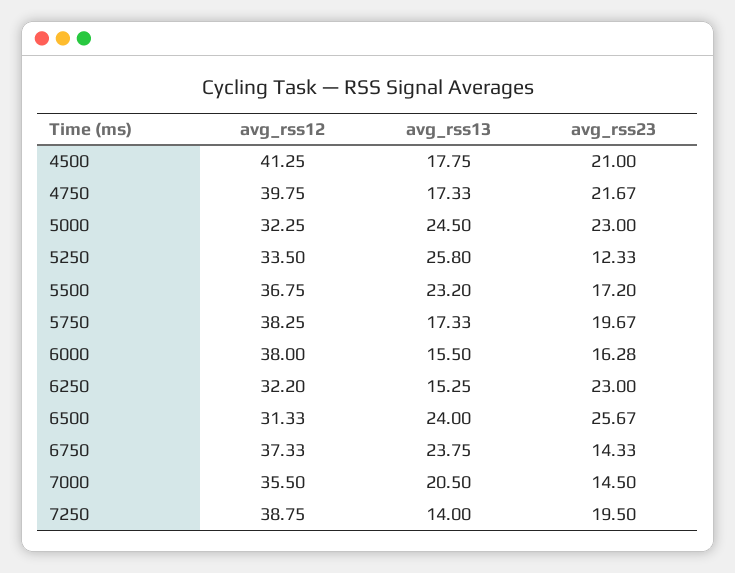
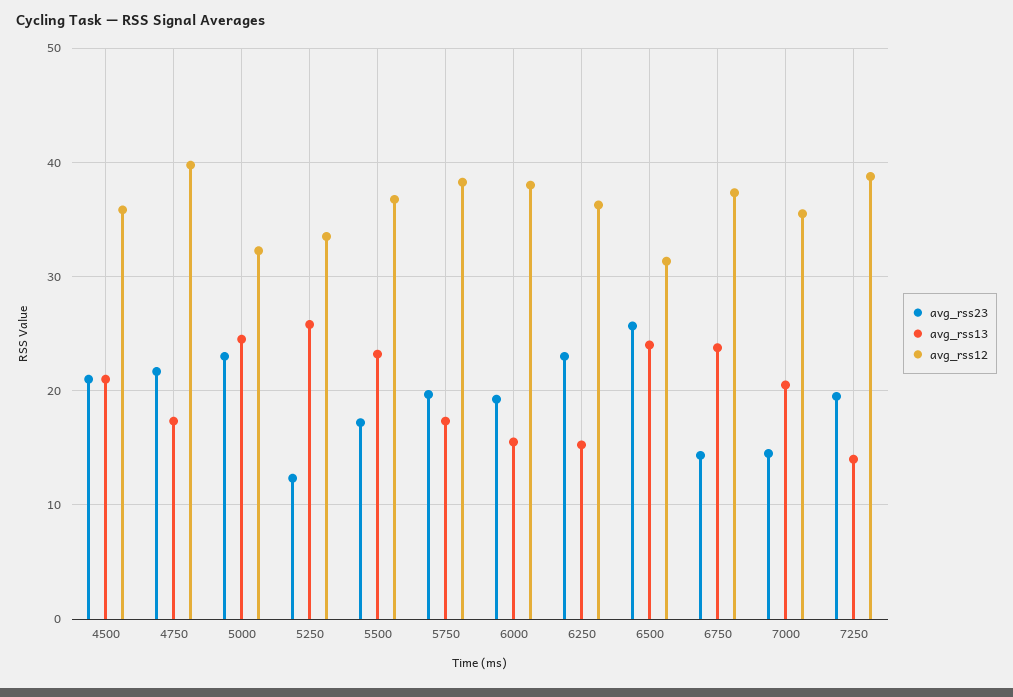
avg_rss12, 4500: 41.25 -> 36
avg_rss13, 4500: 17.75 -> 21
avg_rss23, 6000: 16.28 -> 19
avg_rss12, 6250: 32.2 -> 36

